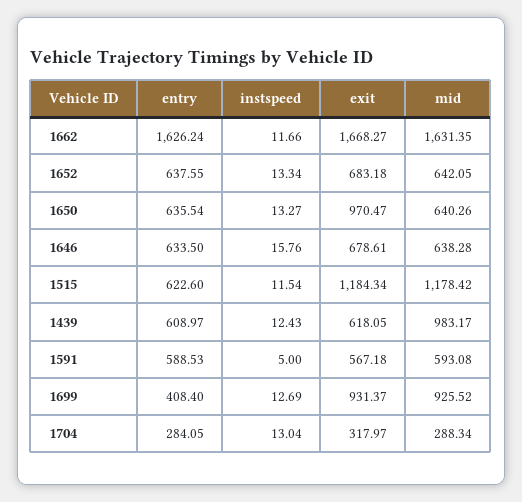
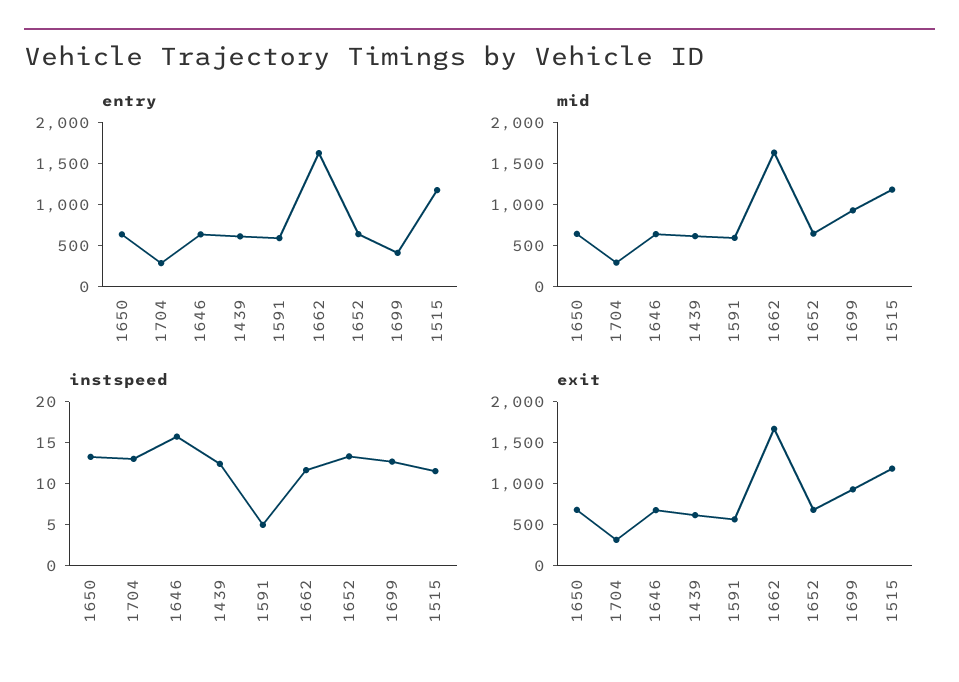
exit, 1650: 970.47 -> 700
entry, 1515: 622.6 -> 1200
mid, 1439: 983.17 -> 600

